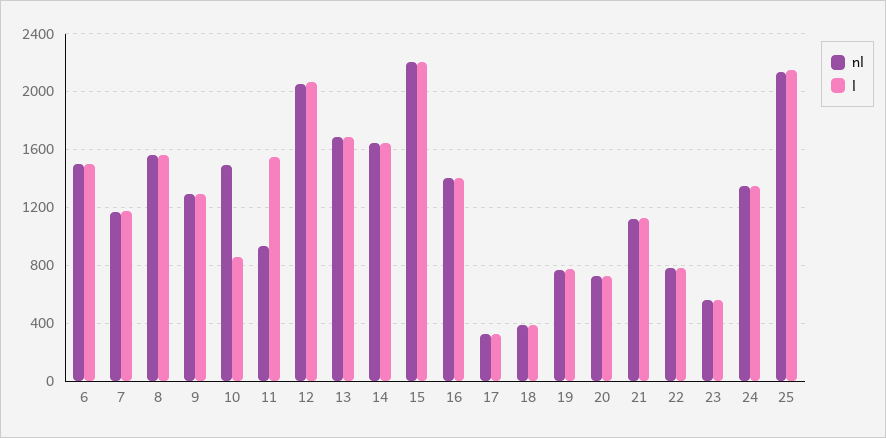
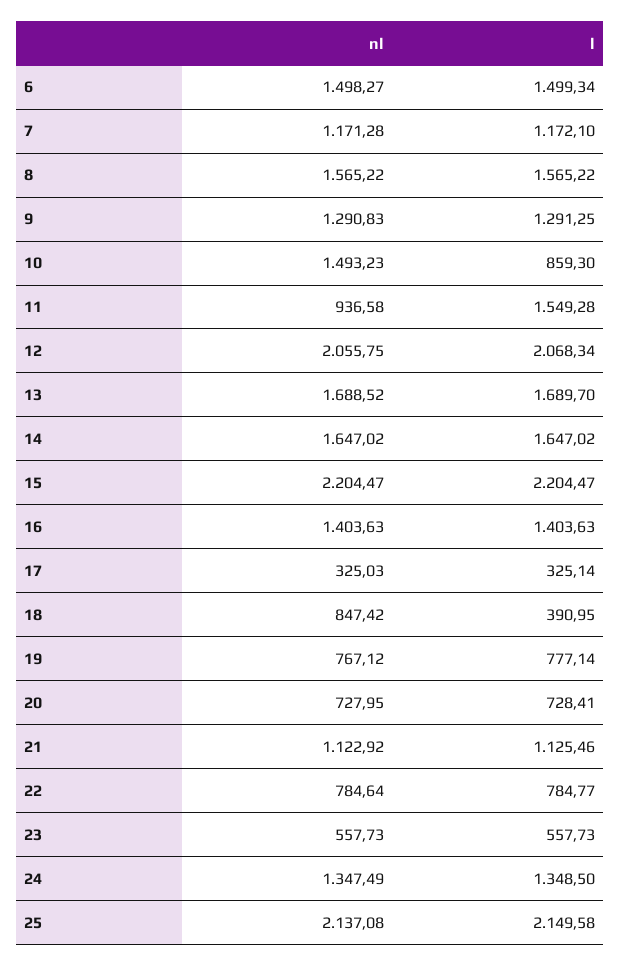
nl, 18: 400 -> 847.42

